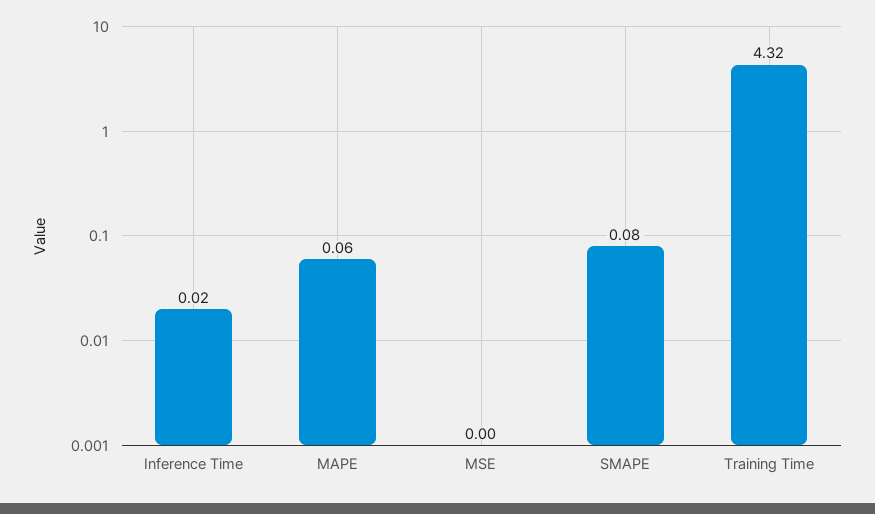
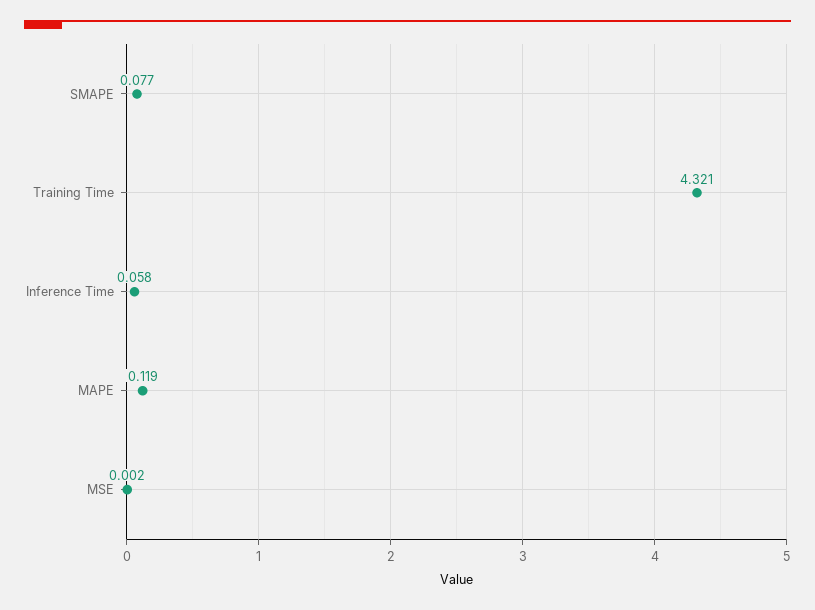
Inference Time: 0.02 -> 0.058
MAPE: 0.06 -> 0.119

